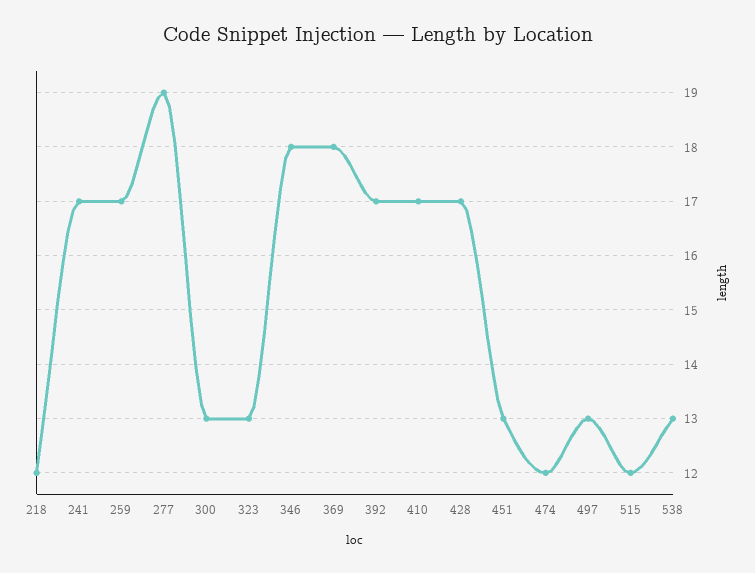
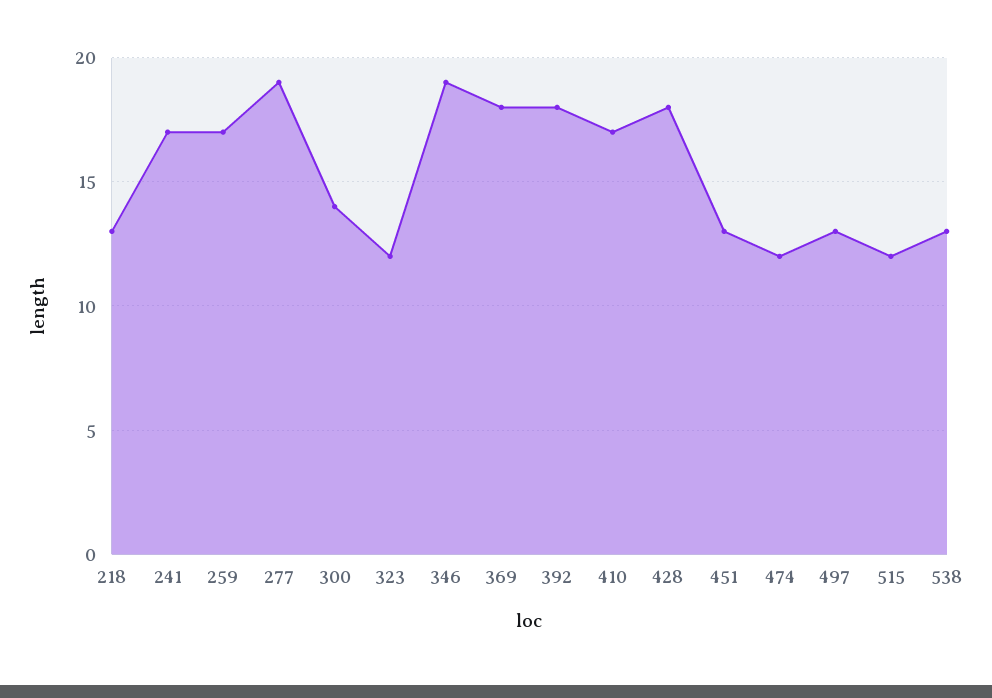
218: 12 -> 13
300: 13 -> 14
323: 13 -> 12
346: 18 -> 19
392: 17 -> 18
428: 17 -> 18

